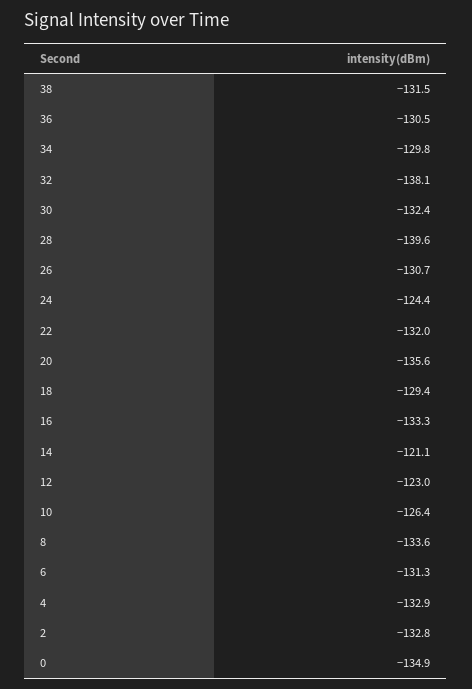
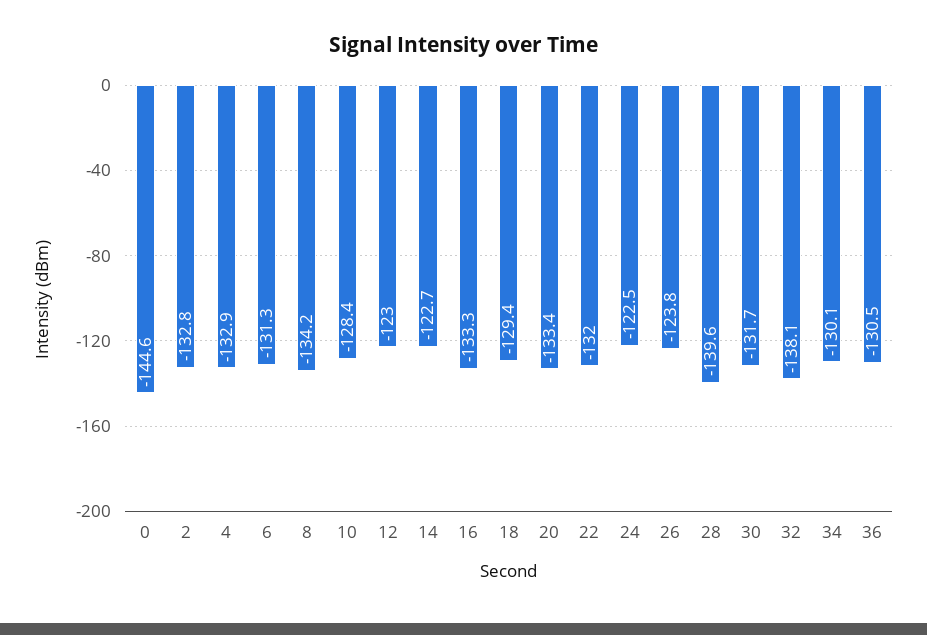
38: -131.5 -> none
34: -129.8 -> -130.1
30: -132.4 -> -131.7
26: -130.7 -> -123.8
24: -124.4 -> -122.5
20: -135.6 -> -133.4
14: -121.1 -> -122.7
10: -126.4 -> -128.4
8: -133.6 -> -134.2
0: -134.9 -> -144.6

